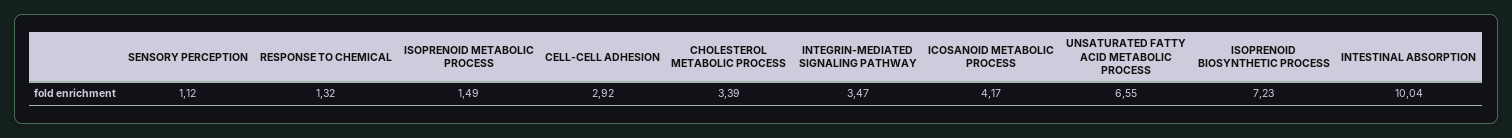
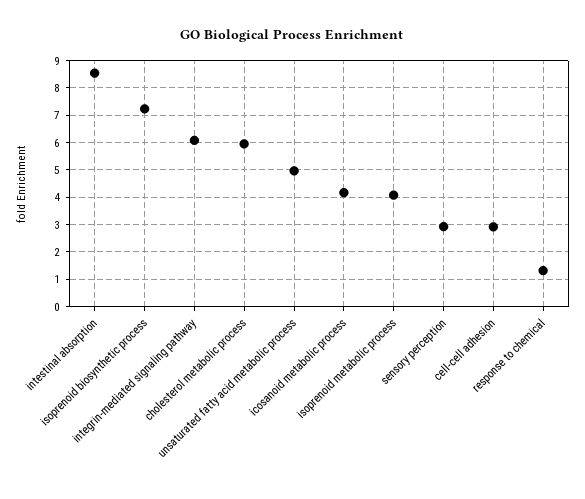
SENSORY PERCEPTION: 1.12 -> 3
ISOPRENOID METABOLIC PROCESS: 1.49 -> 4
CHOLESTEROL METABOLIC PROCESS: 3.39 -> 6
INTEGRIN-MEDIATED SIGNALING PATHWAY: 3.47 -> 6
UNSATURATED FATTY ACID METABOLIC PROCESS: 6.55 -> 5
INTESTINAL ABSORPTION: 10.04 -> 8.5

